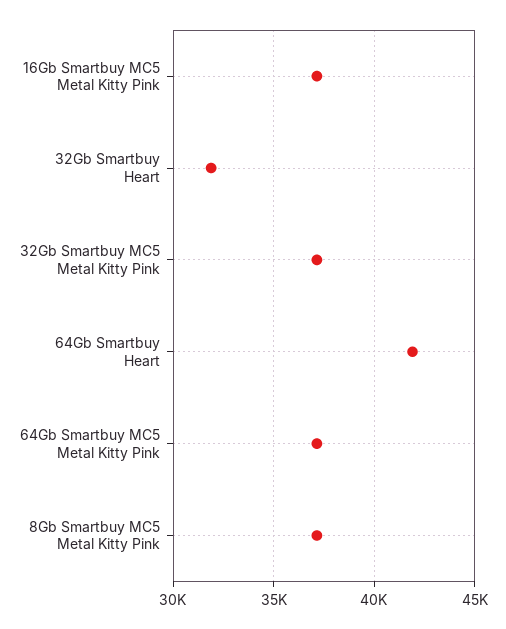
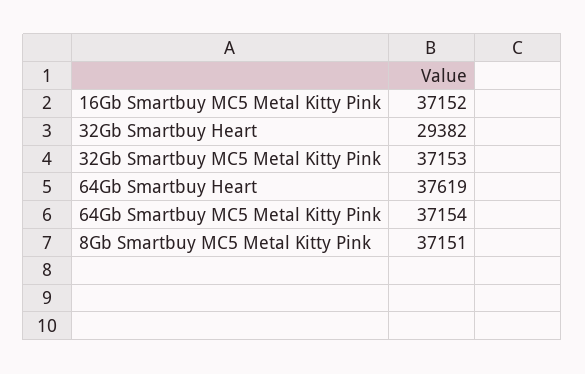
32Gb Smartbuy Heart: 32000 -> 29382
64Gb Smartbuy Heart: 42000 -> 37619

